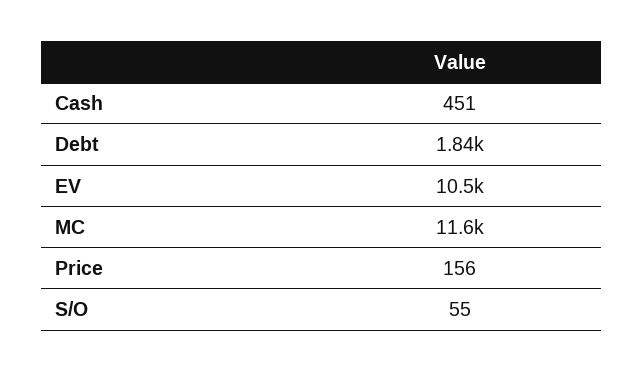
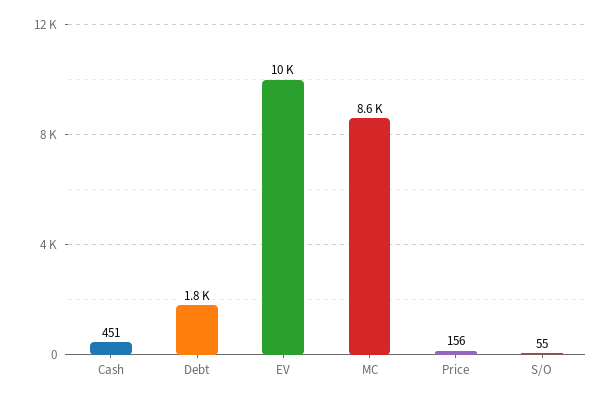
MC: 11600 -> 8600

